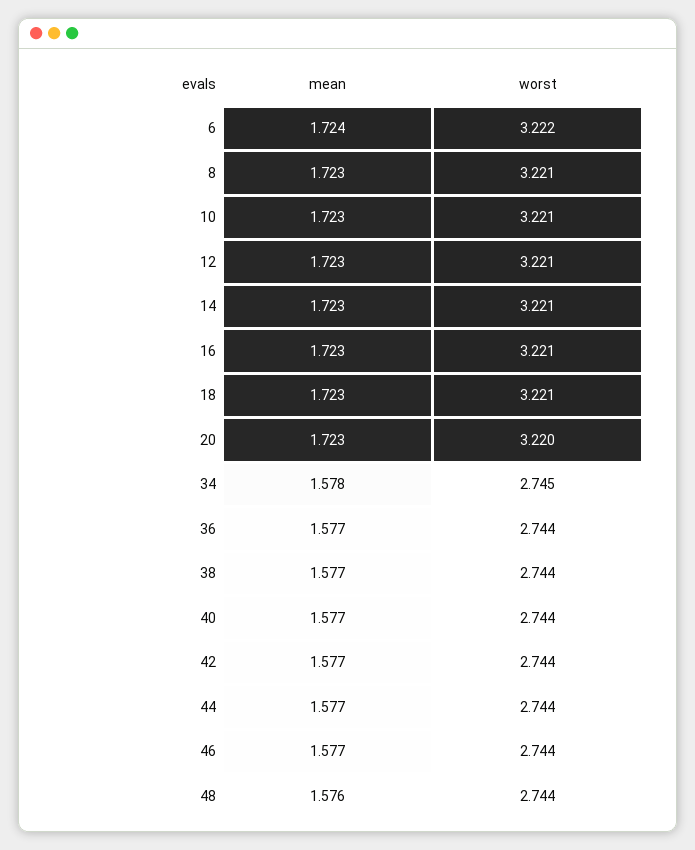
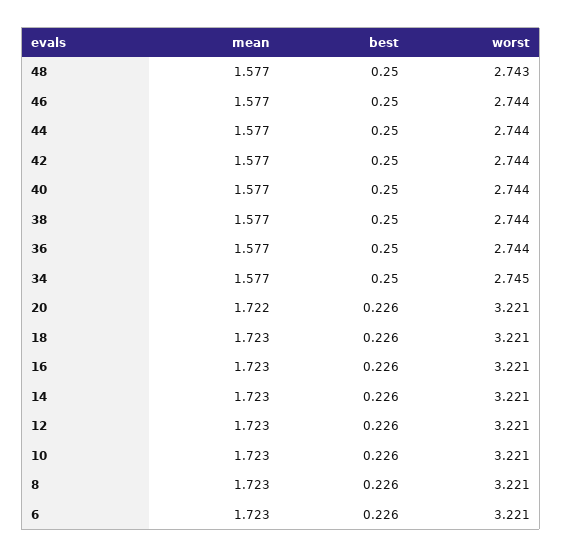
mean, 6: 1.724 -> 1.723
worst, 6: 3.222 -> 3.221
mean, 20: 1.723 -> 1.722
worst, 20: 3.22 -> 3.221
mean, 34: 1.578 -> 1.577
mean, 48: 1.576 -> 1.577
worst, 48: 2.744 -> 2.743
best, 48: none -> 0.25
best, 46: none -> 0.25
best, 44: none -> 0.25
best, 42: none -> 0.25
best, 40: none -> 0.25
best, 38: none -> 0.25
best, 36: none -> 0.25
best, 34: none -> 0.25
best, 20: none -> 0.226
best, 18: none -> 0.226
best, 16: none -> 0.226
best, 14: none -> 0.226
best, 12: none -> 0.226
best, 10: none -> 0.226
best, 8: none -> 0.226
best, 6: none -> 0.226

